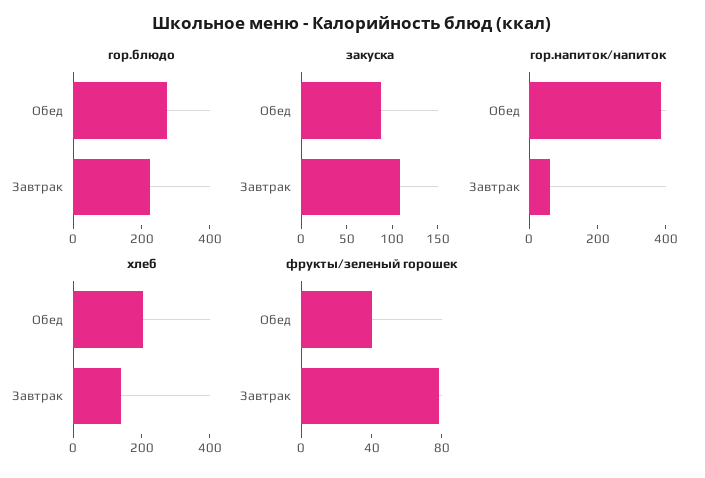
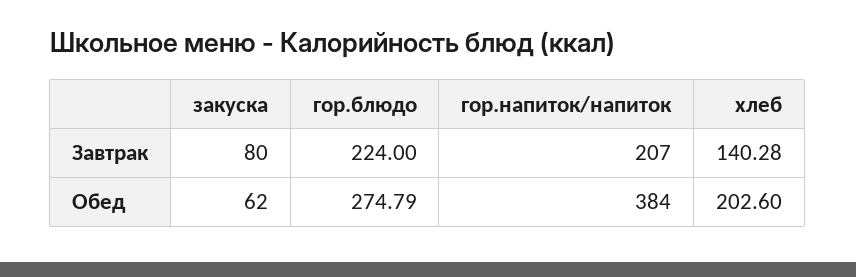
закуска, Обед: 90 -> 62
закуска, Завтрак: 110 -> 80
гор.напиток/напиток, Завтрак: 50 -> 207
фрукты/зеленый горошек, Обед: 40 -> none
фрукты/зеленый горошек, Завтрак: 80 -> none

